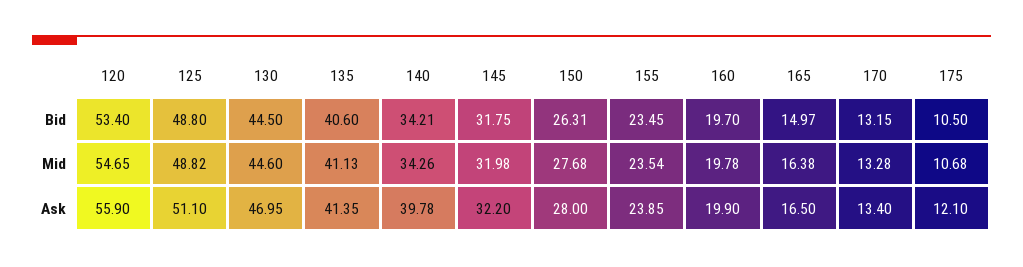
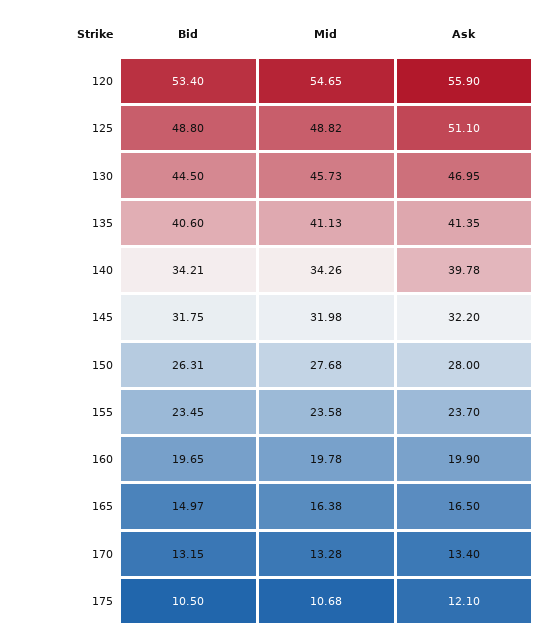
160, Bid: 19.7 -> 19.65
130, Mid: 44.6 -> 45.73
155, Mid: 23.54 -> 23.58
155, Ask: 23.85 -> 23.7

